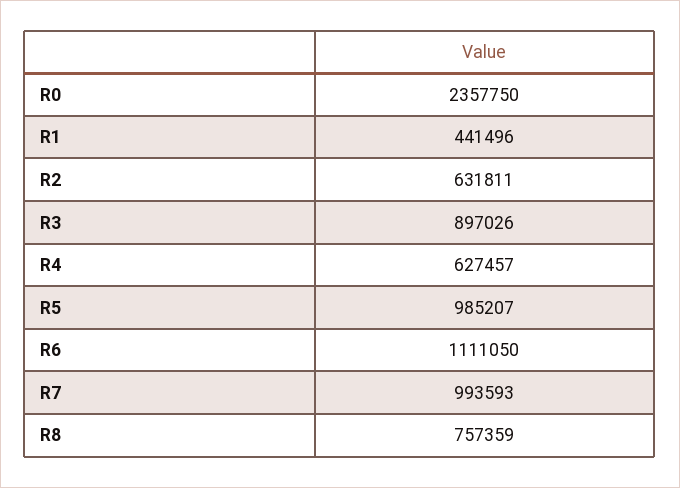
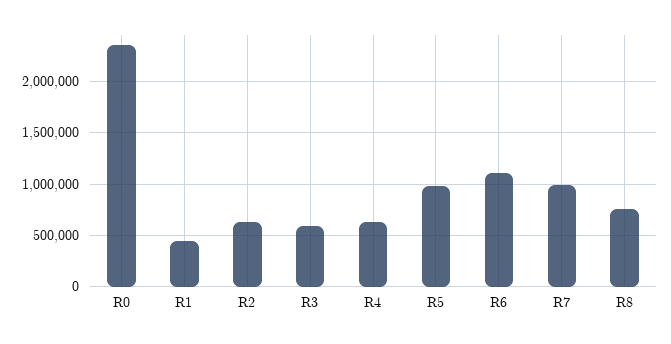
R3: 897026 -> 600000

